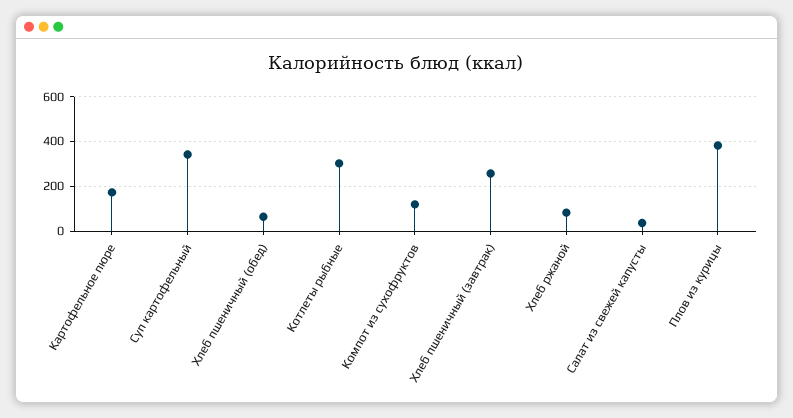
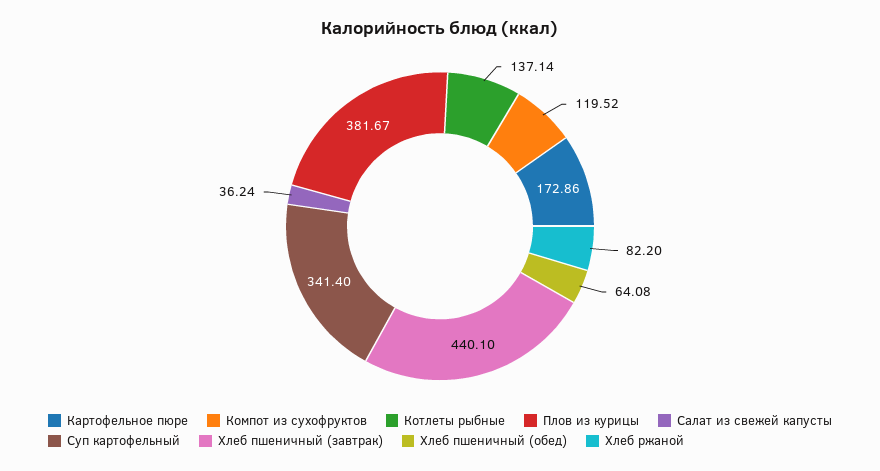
Котлеты рыбные: 300 -> 137.14
Хлеб пшеничный (завтрак): 250 -> 440.1

